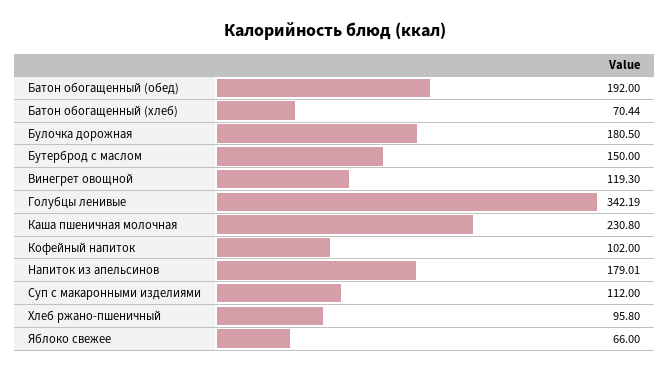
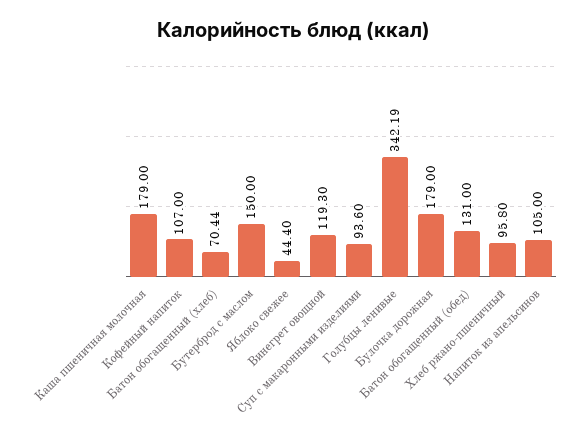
Батон обогащенный (обед): 192 -> 131
Булочка дорожная: 180.5 -> 179
Каша пшеничная молочная: 230.8 -> 179
Кофейный напиток: 102 -> 107
Напиток из апельсинов: 179.01 -> 105
Суп с макаронными изделиями: 112 -> 93.6
Яблоко свежее: 66 -> 44.4

